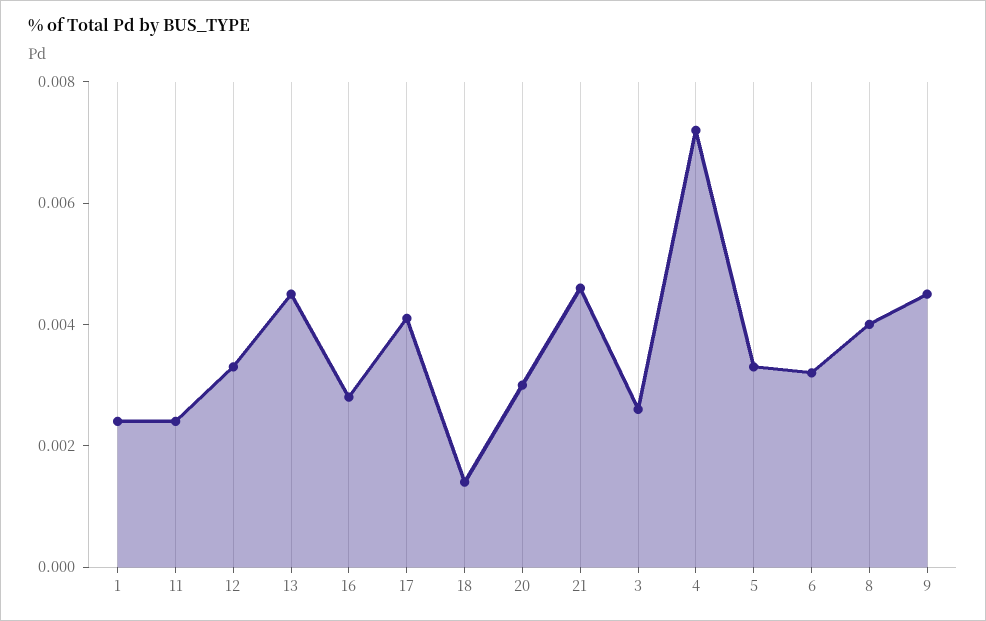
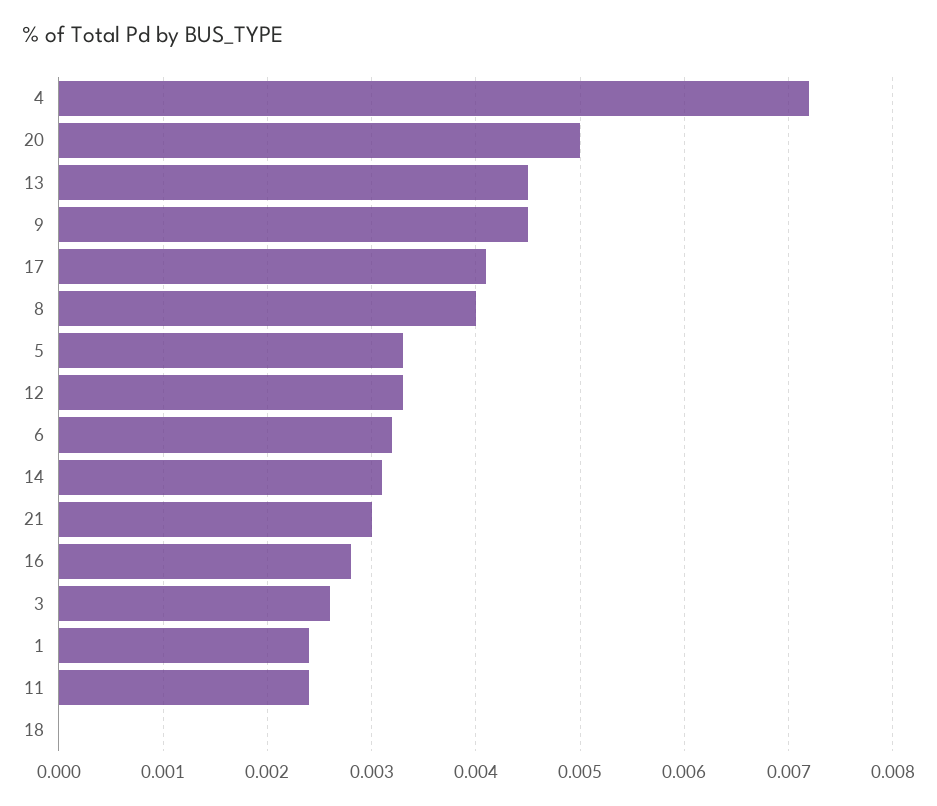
18: 0.0015 -> 0
20: 0.003 -> 0.005
21: 0.0045 -> 0.003
14: none -> 0.0031

